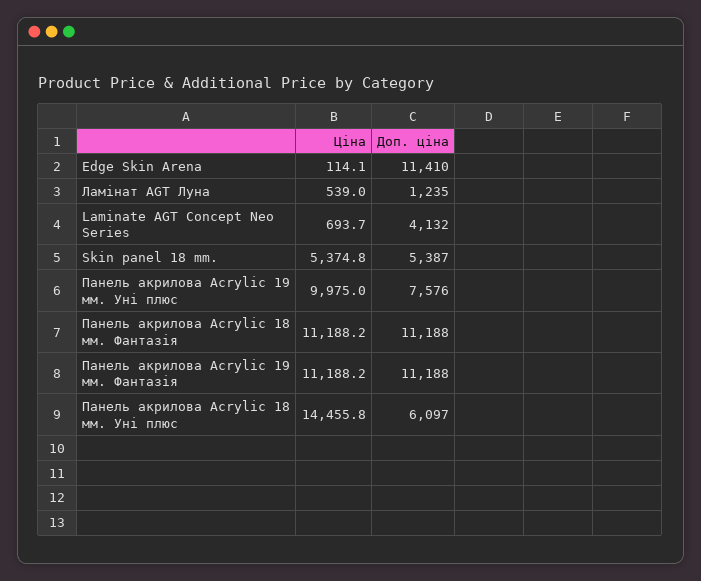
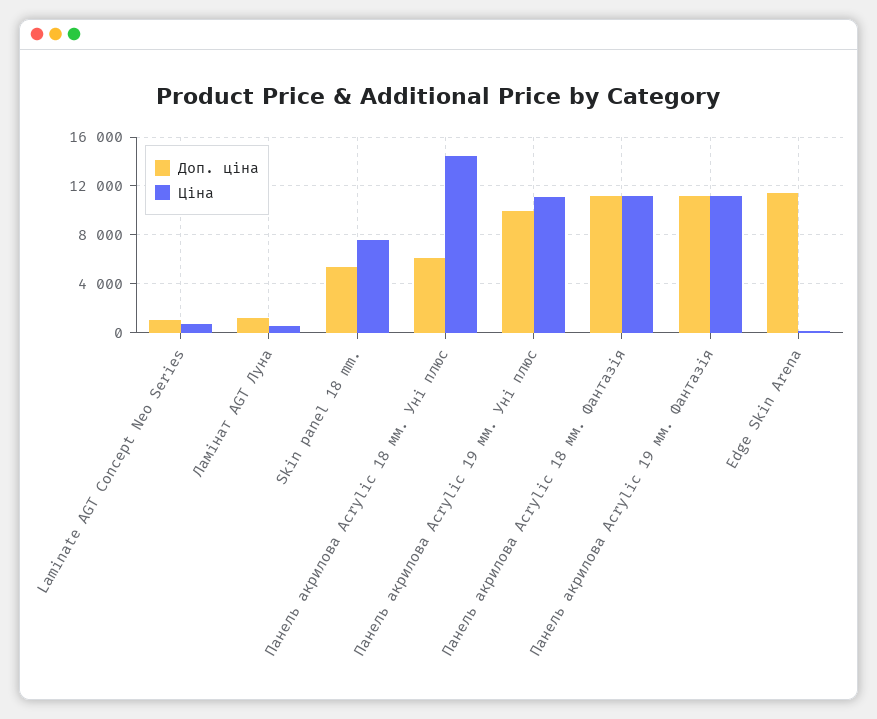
Доп. ціна, Laminate AGT Concept Neo Series: 4132 -> 1000
Ціна, Skin panel 18 mm.: 5374.8 -> 7500
Ціна, Панель акрилова Acrylic 19 мм. Уні плюс: 9975 -> 11000
Доп. ціна, Панель акрилова Acrylic 19 мм. Уні плюс: 7576 -> 10000

